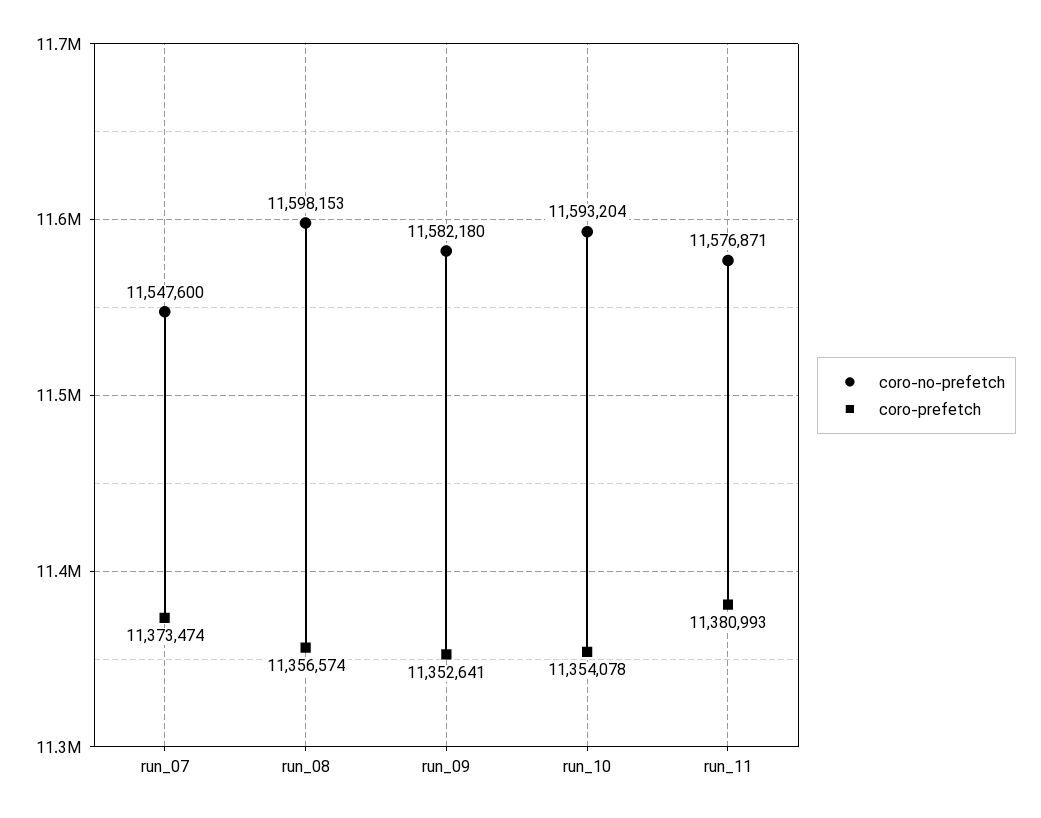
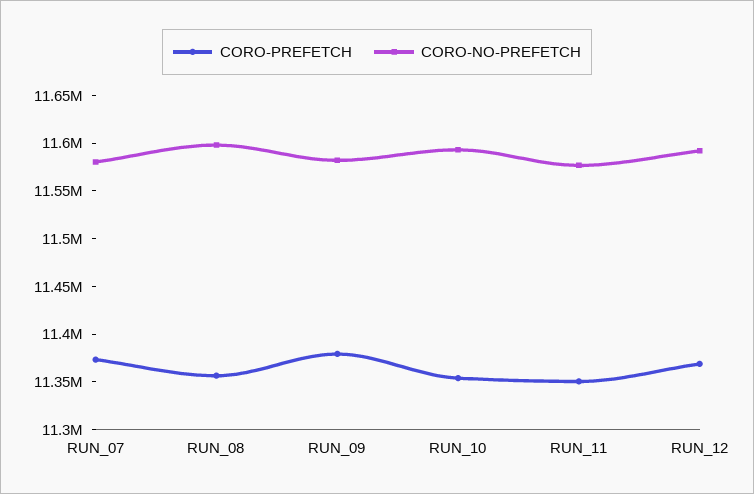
coro-no-prefetch, run_07: 11547600 -> 11580000
coro-prefetch, run_09: 11352641 -> 11380000
coro-prefetch, run_11: 11380993 -> 11350000
coro-prefetch, RUN_12: none -> 11370000
coro-no-prefetch, RUN_12: none -> 11590000

